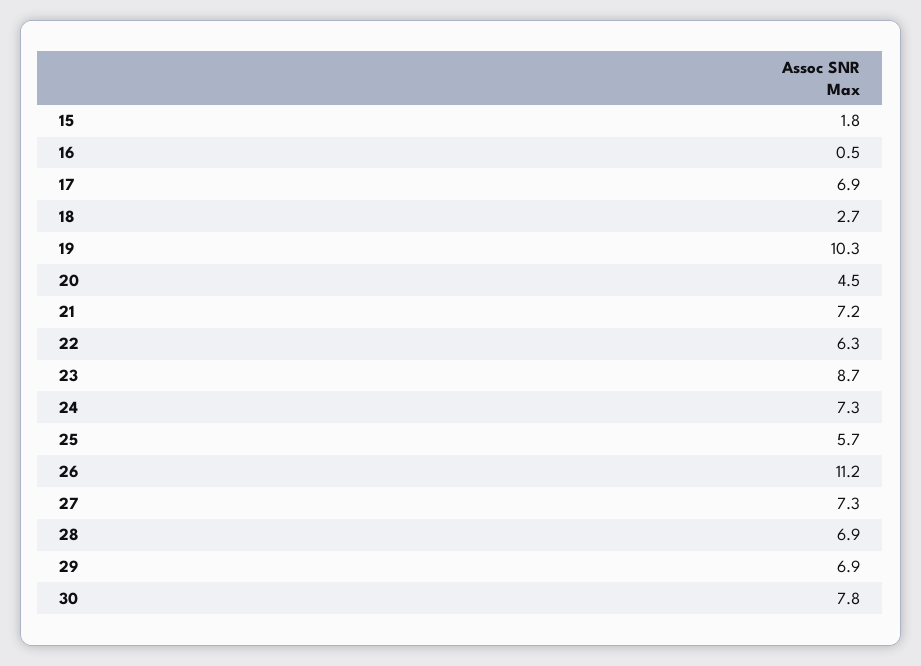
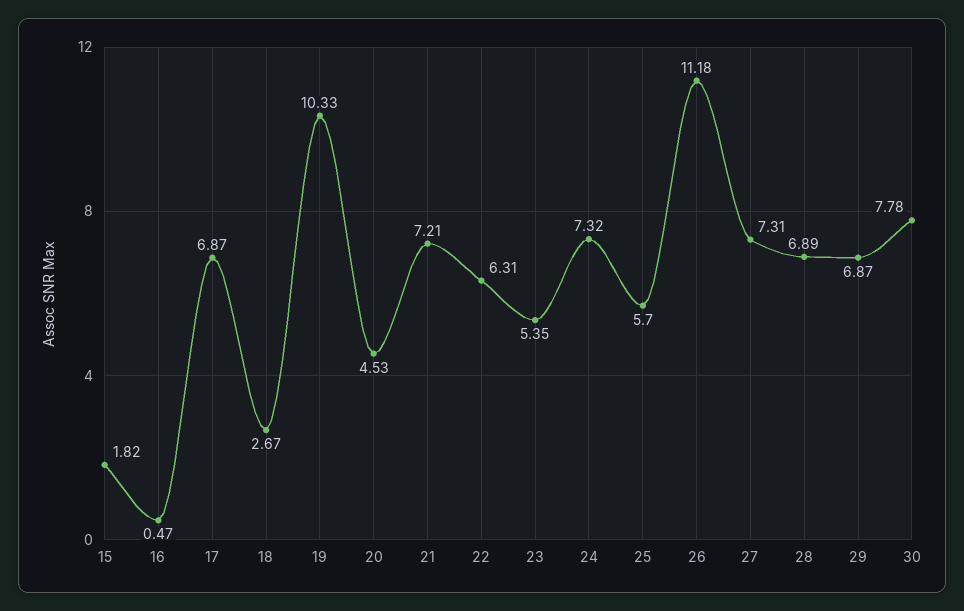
23: 8.7 -> 5.35

